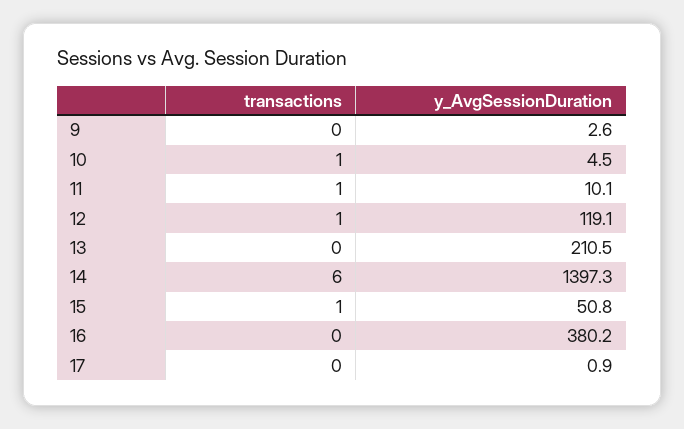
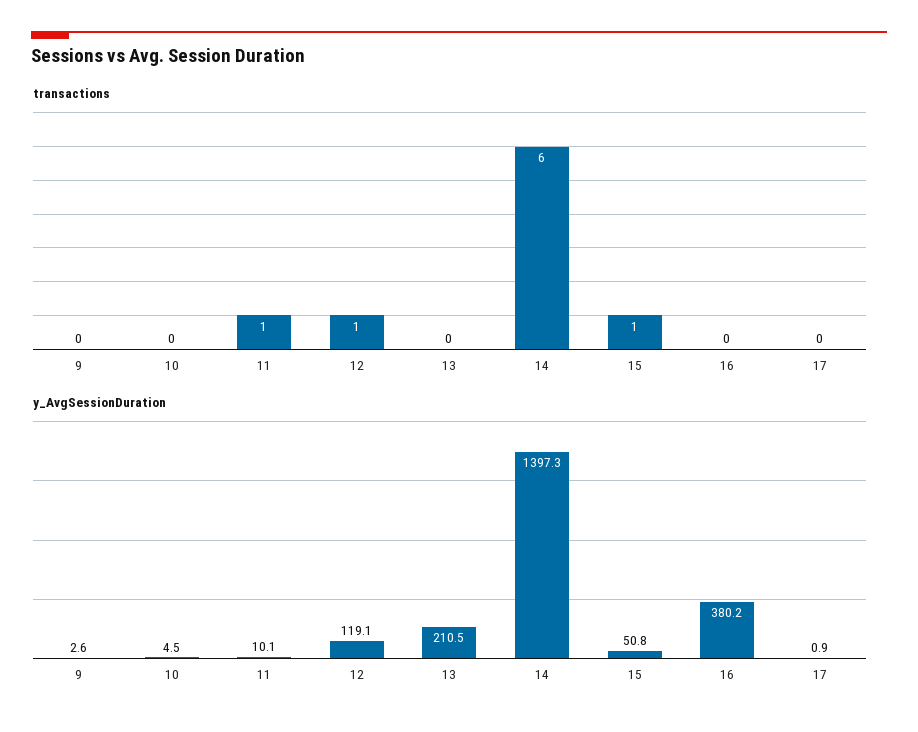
transactions, 10: 1 -> 0

